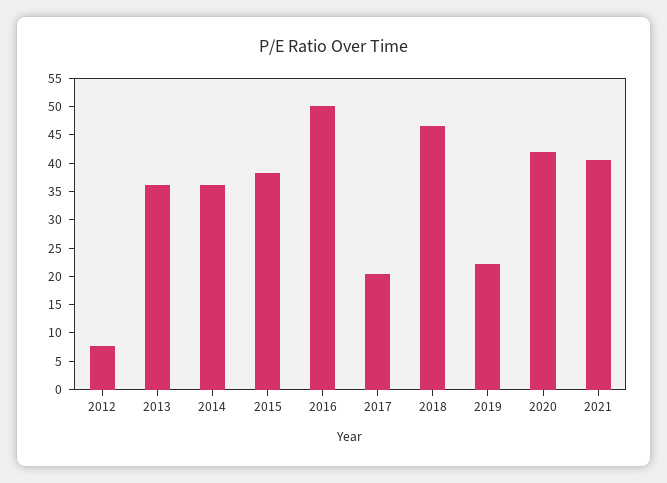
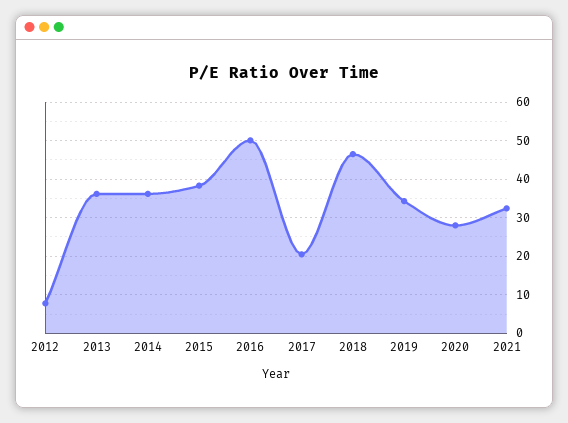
2019: 22.5 -> 34
2020: 42.5 -> 28
2021: 40 -> 32

